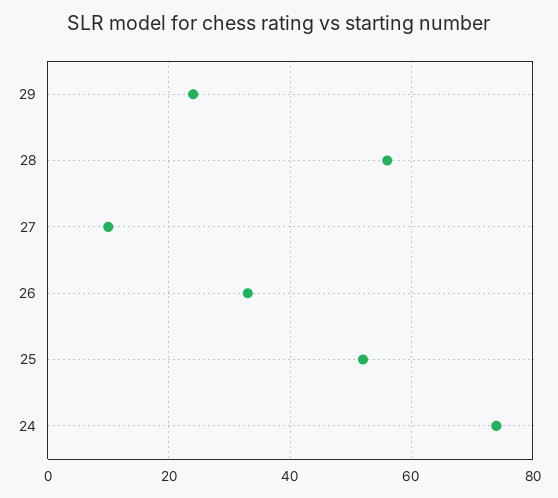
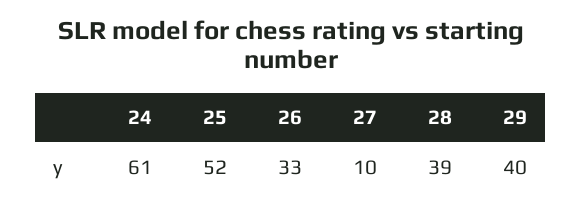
29: 25 -> 40
28: 55 -> 39
24: 75 -> 61

